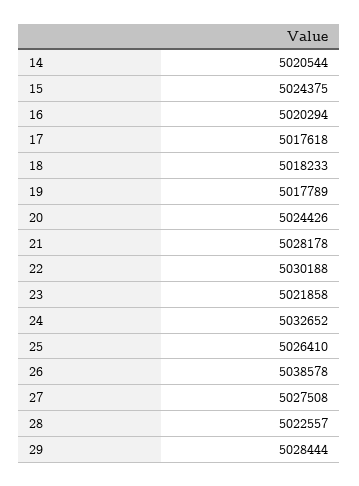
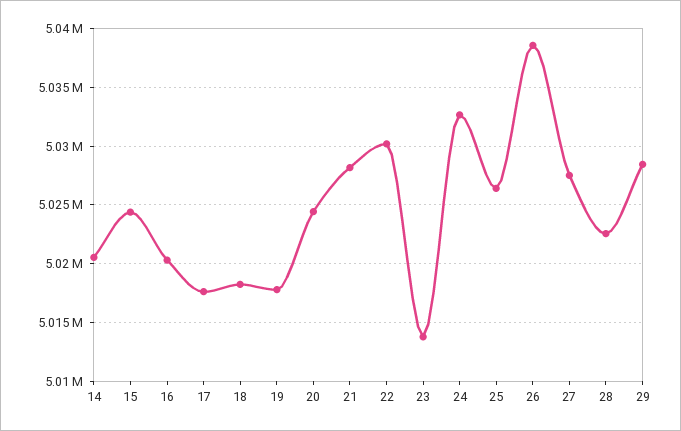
23: 5021858 -> 5014000

